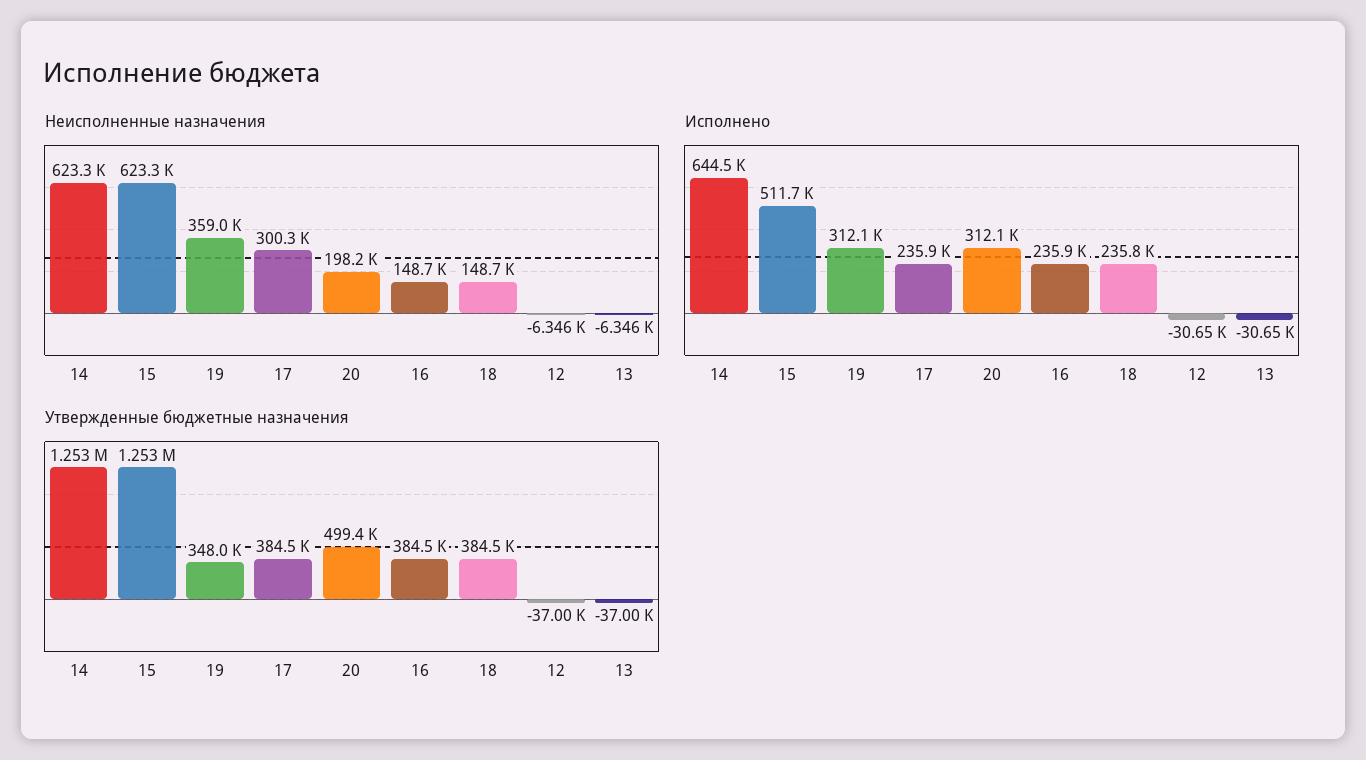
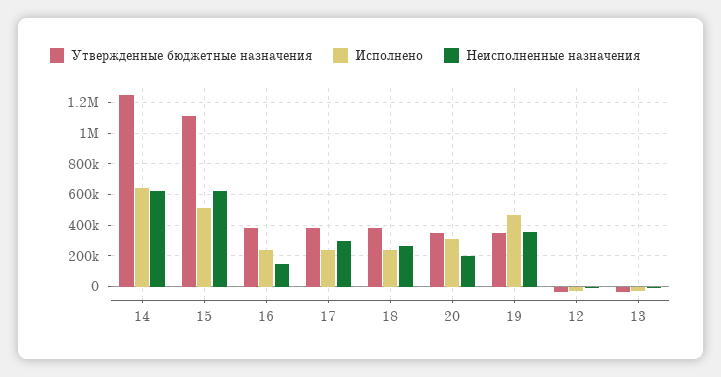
Неисполненные назначения, 18: 148700 -> 250000
Исполнено, 19: 312100 -> 450000
Утвержденные бюджетные назначения, 15: 1253000 -> 1100000
Утвержденные бюджетные назначения, 20: 499400 -> 350000

